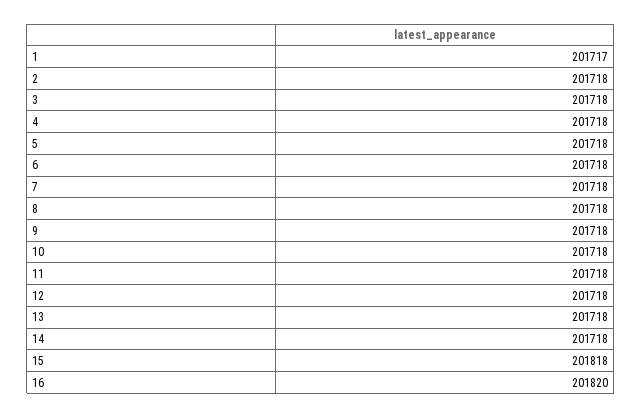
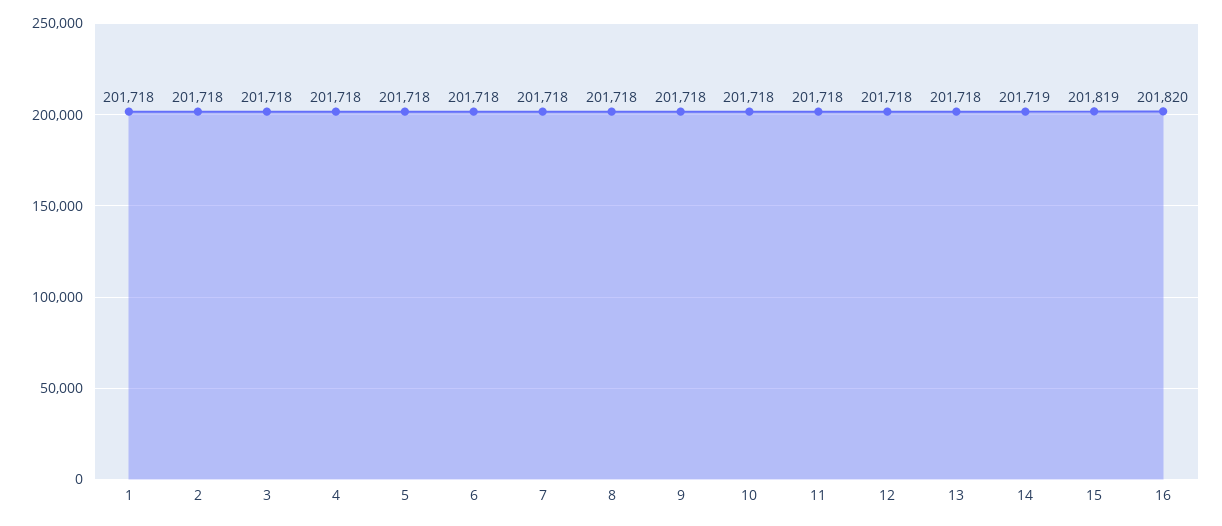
1: 201717 -> 201718
14: 201718 -> 201719
15: 201818 -> 201819

